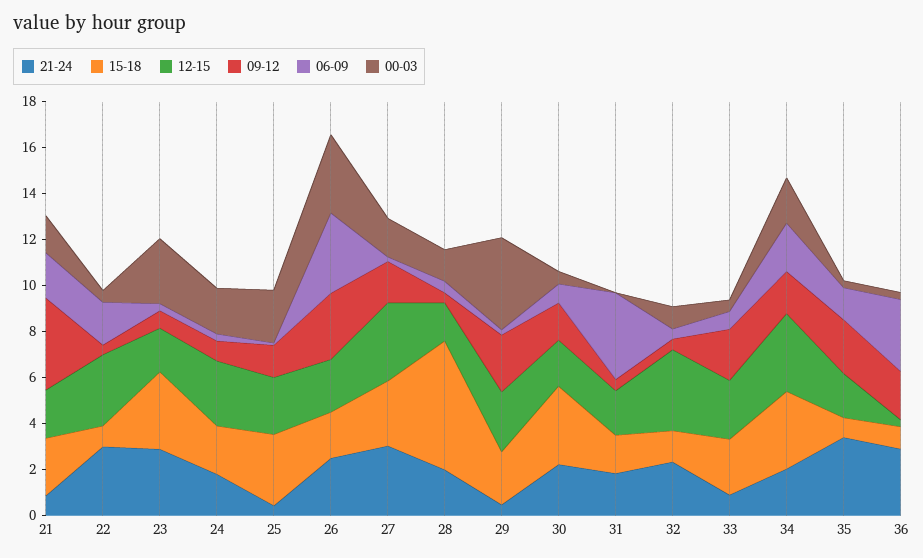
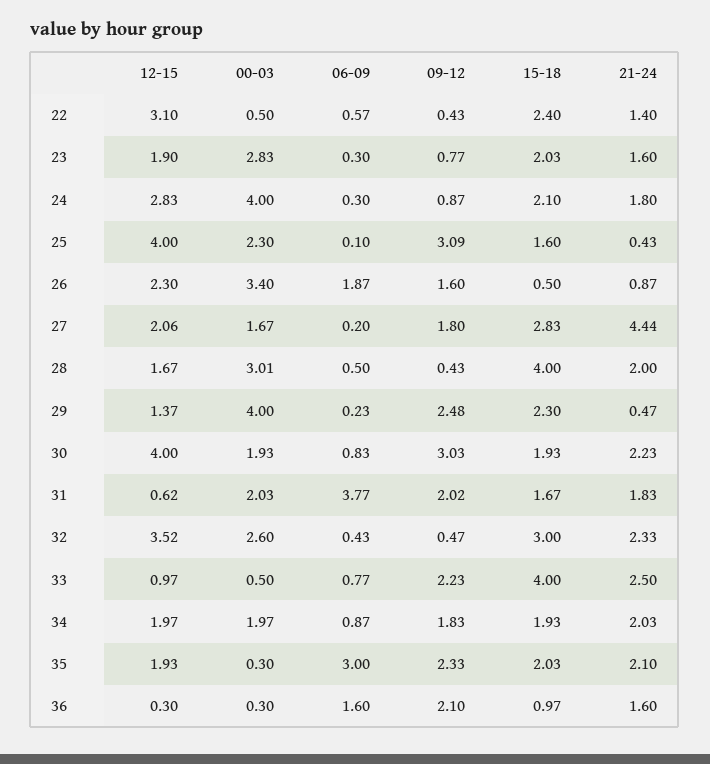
21-24, 21: 1 -> none
15-18, 21: 2.5 -> none
12-15, 21: 2 -> none
09-12, 21: 4 -> none
06-09, 21: 2 -> none
00-03, 21: 1.5 -> none
21-24, 22: 3 -> 1.4
15-18, 22: 1 -> 2.4
06-09, 22: 2 -> 0.57
21-24, 23: 3 -> 1.6
15-18, 23: 3.5 -> 2.03
00-03, 24: 2 -> 4
15-18, 25: 3 -> 1.6
12-15, 25: 2.5 -> 4
09-12, 25: 1.5 -> 3.09
21-24, 26: 2.5 -> 0.87
15-18, 26: 2 -> 0.5
09-12, 26: 3 -> 1.6
06-09, 26: 3.5 -> 1.87
21-24, 27: 3 -> 4.44
12-15, 27: 3.5 -> 2.06
15-18, 28: 5.5 -> 4
00-03, 28: 1.5 -> 3.01
12-15, 29: 2.5 -> 1.37
15-18, 30: 3.5 -> 1.93
12-15, 30: 2 -> 4
09-12, 30: 1.5 -> 3.03
00-03, 30: 0.5 -> 1.93
12-15, 31: 2 -> 0.62
09-12, 31: 0.5 -> 2.02
00-03, 31: 0 -> 2.03
15-18, 32: 1.5 -> 3
00-03, 32: 1 -> 2.6
21-24, 33: 1 -> 2.5
15-18, 33: 2.5 -> 4
12-15, 33: 2.5 -> 0.97
15-18, 34: 3.5 -> 1.93
12-15, 34: 3.5 -> 1.97
06-09, 34: 2 -> 0.87
21-24, 35: 3.5 -> 2.1
15-18, 35: 1 -> 2.03
06-09, 35: 1.5 -> 3
21-24, 36: 3 -> 1.6
06-09, 36: 3 -> 1.6

